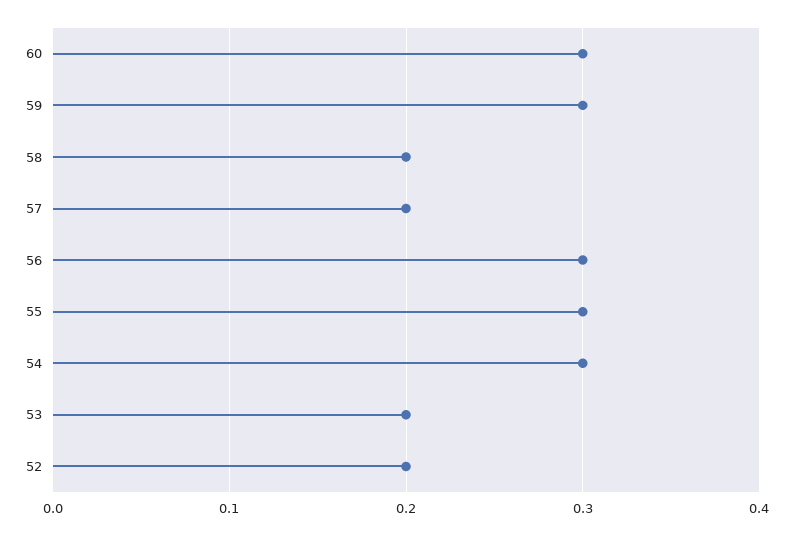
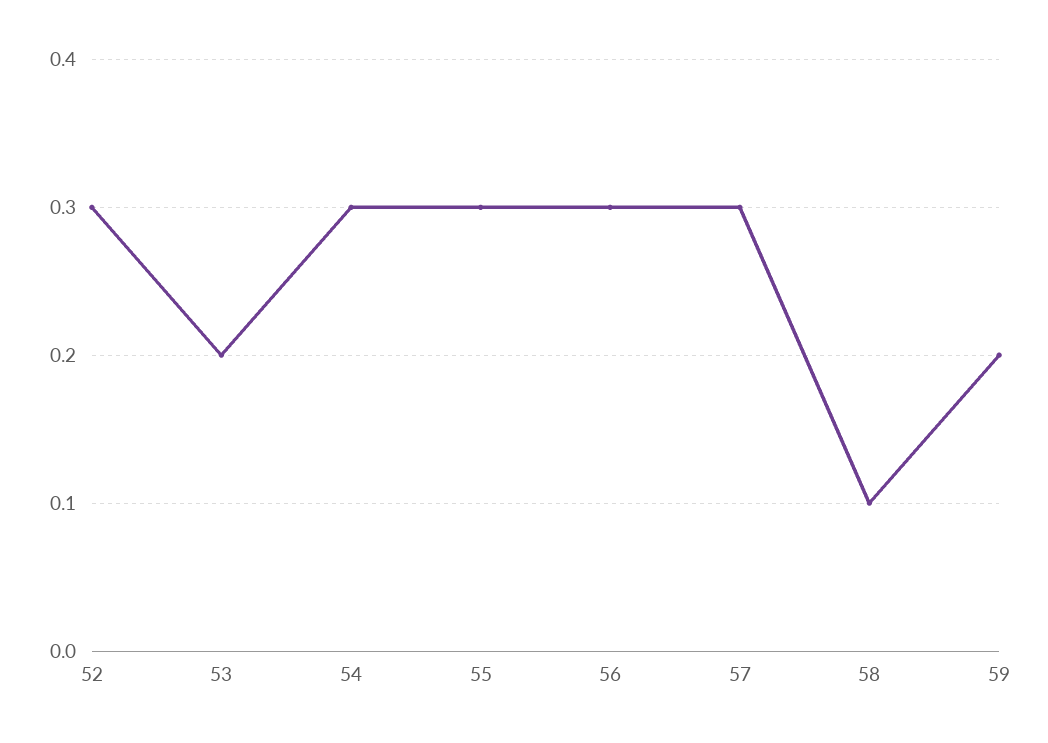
60: 0.3 -> none
59: 0.3 -> 0.2
58: 0.2 -> 0.1
57: 0.2 -> 0.3
52: 0.2 -> 0.3

